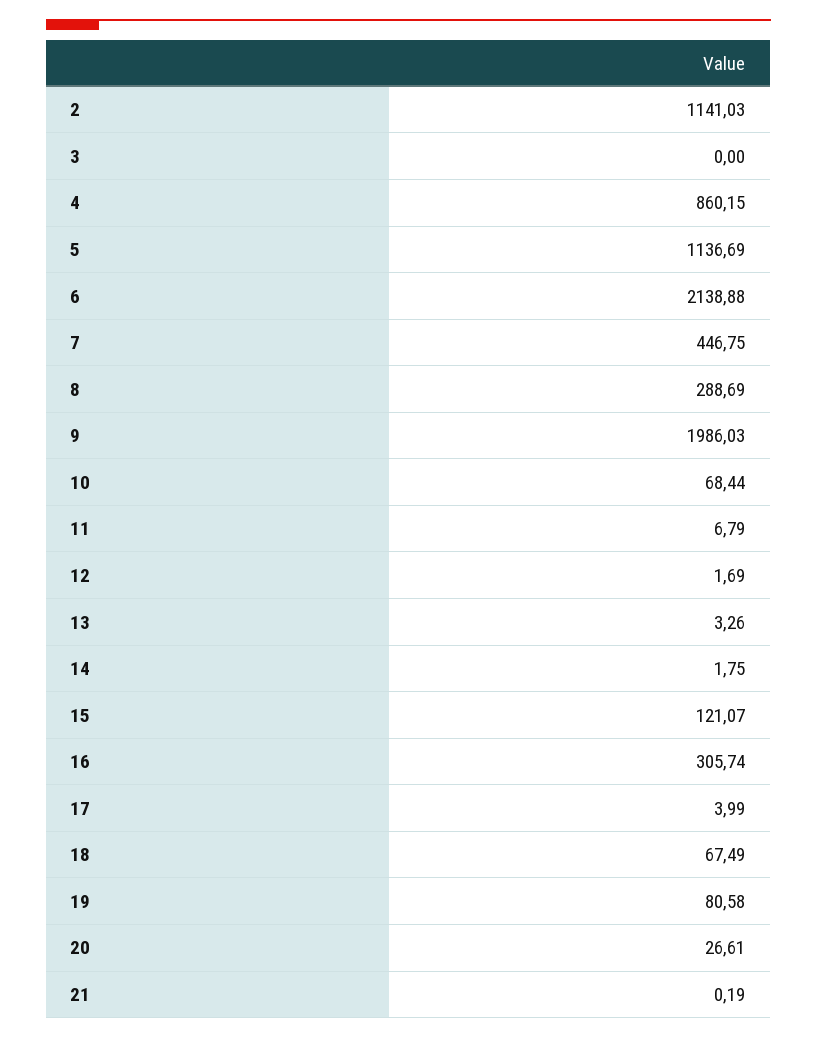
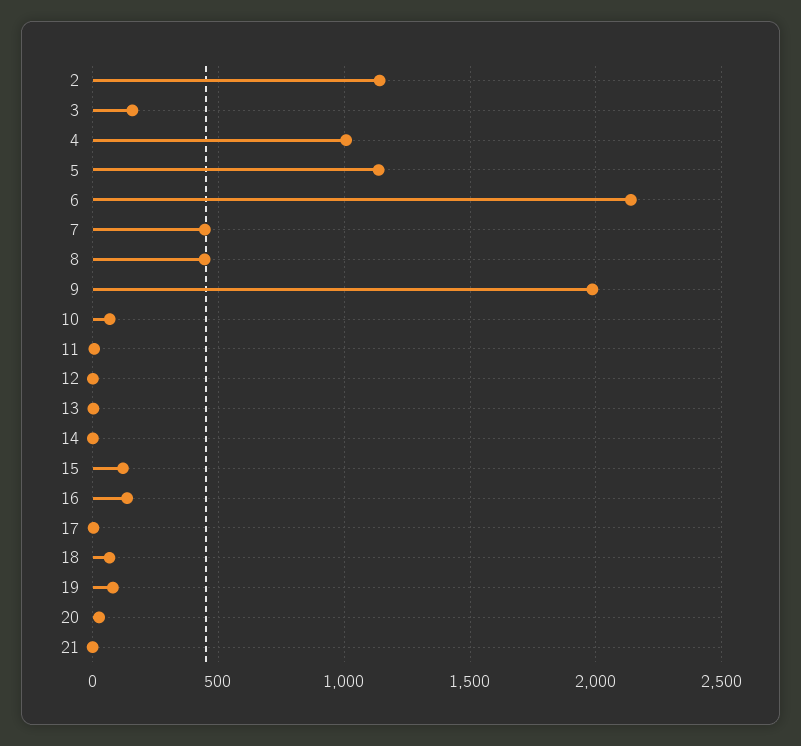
3: 0 -> 150
4: 860.15 -> 1000
8: 288.69 -> 450
16: 305.74 -> 150

